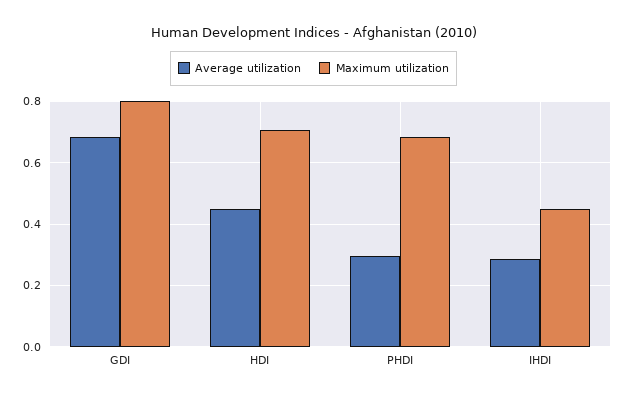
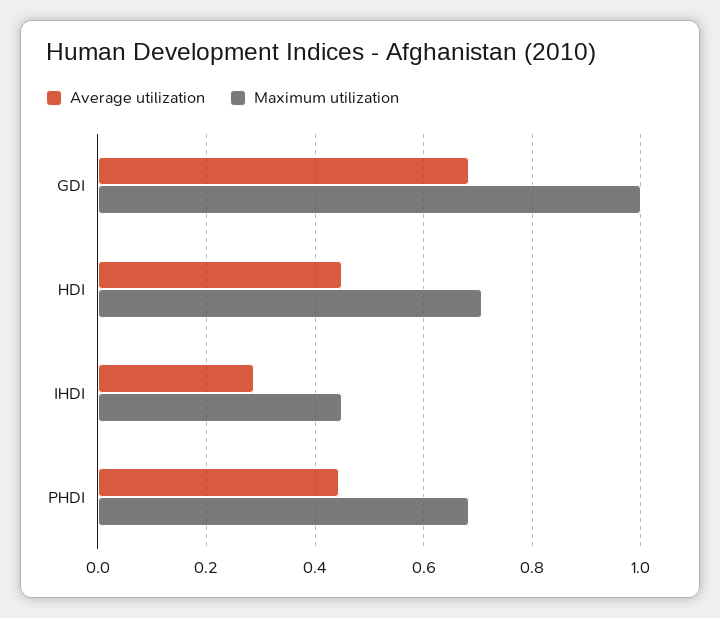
Maximum utilization, GDI: 0.8 -> 1
Average utilization, PHDI: 0.3 -> 0.44

